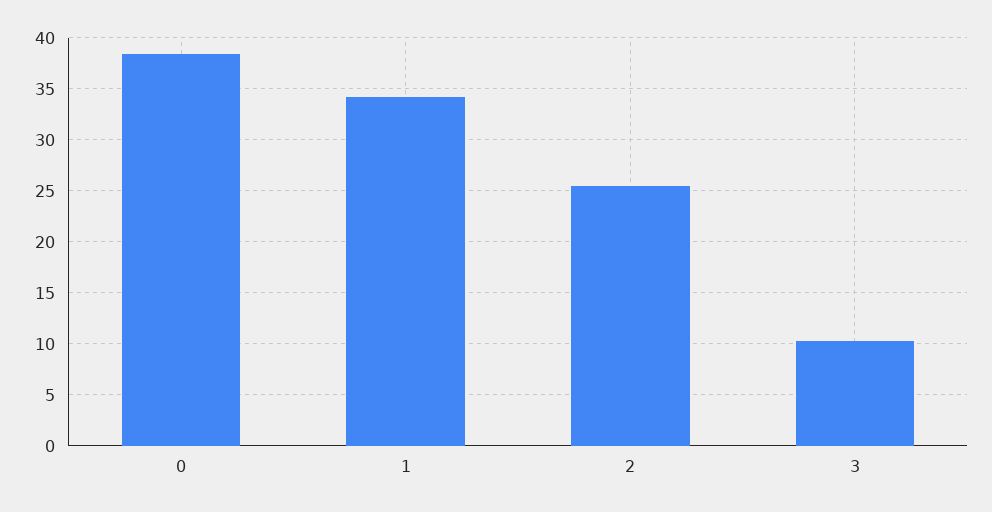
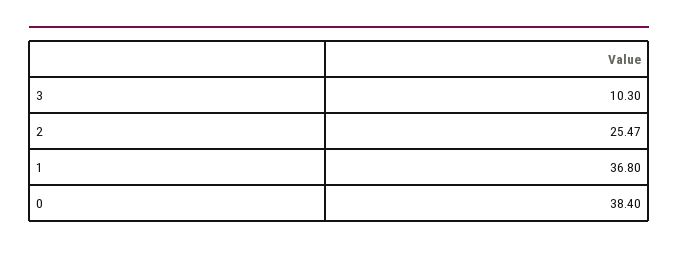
1: 34 -> 36.8

